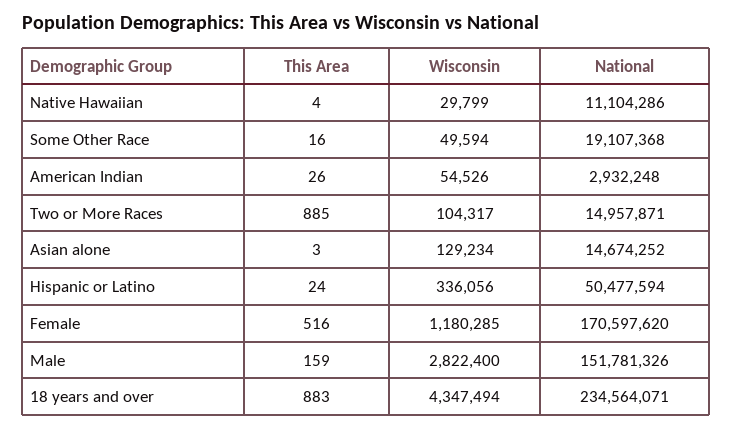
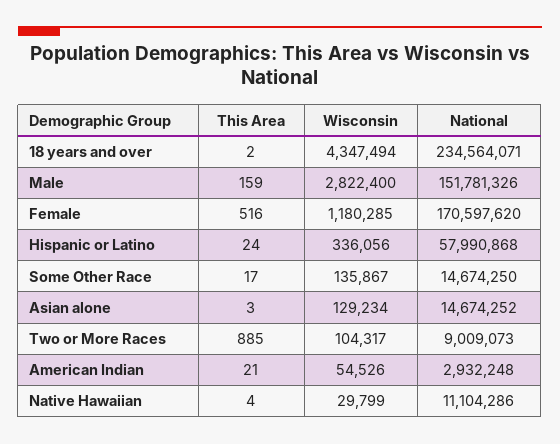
This Area, Some Other Race: 16 -> 17
Wisconsin, Some Other Race: 49594 -> 135867
National, Some Other Race: 19107368 -> 14674250
This Area, American Indian: 26 -> 21
National, Two or More Races: 14957871 -> 9009073
National, Hispanic or Latino: 50477594 -> 57990868
This Area, 18 years and over: 883 -> 2

